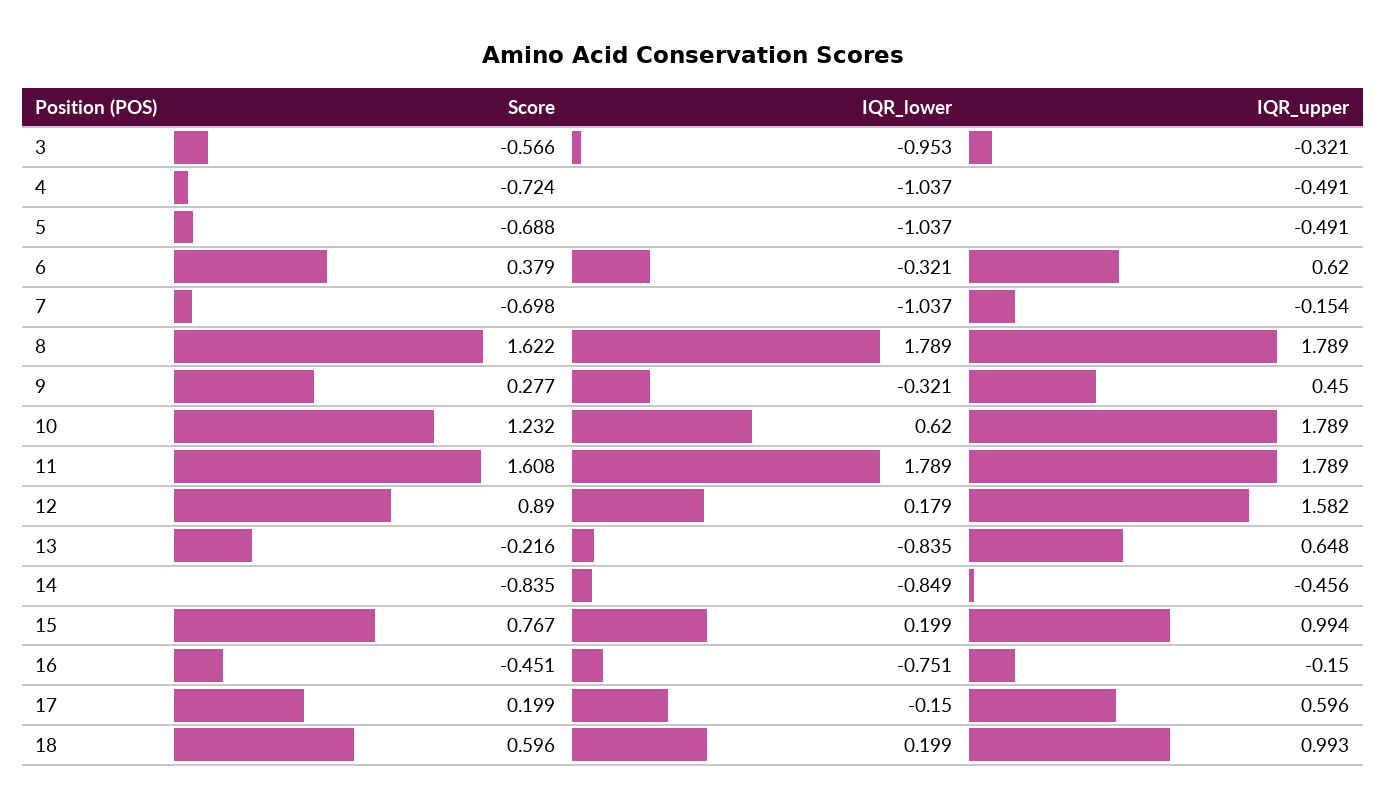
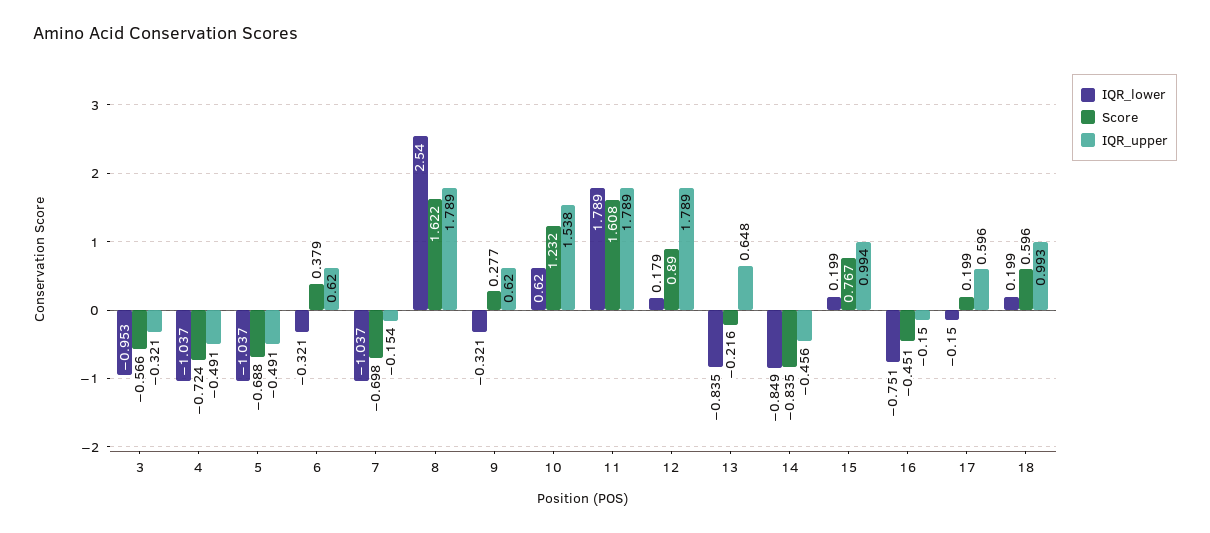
IQR_lower, 8: 1.789 -> 2.54
IQR_upper, 9: 0.45 -> 0.62
IQR_upper, 10: 1.789 -> 1.538
IQR_upper, 12: 1.582 -> 1.789

